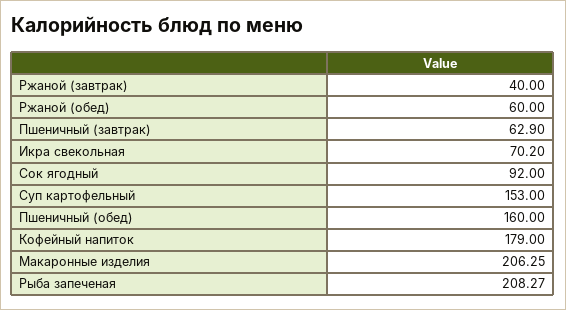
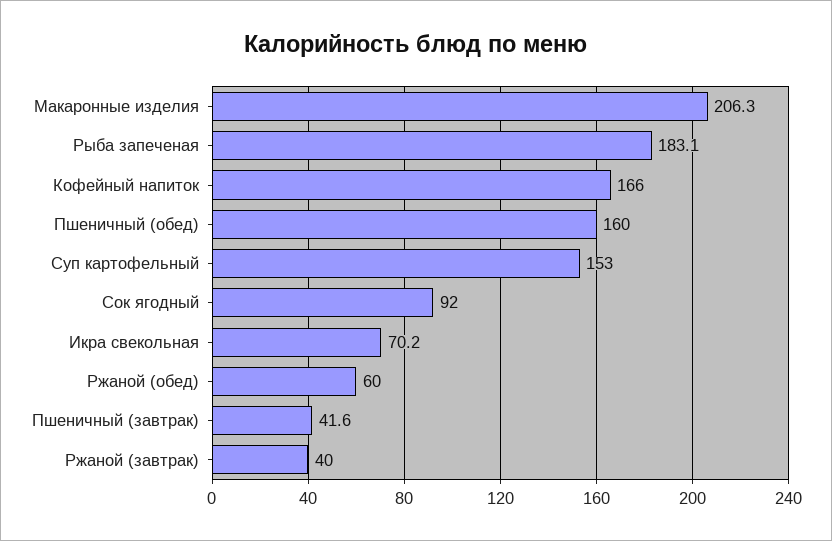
Пшеничный (завтрак): 62.9 -> 41.6
Кофейный напиток: 179 -> 166
Рыба запеченая: 208.27 -> 183.1

